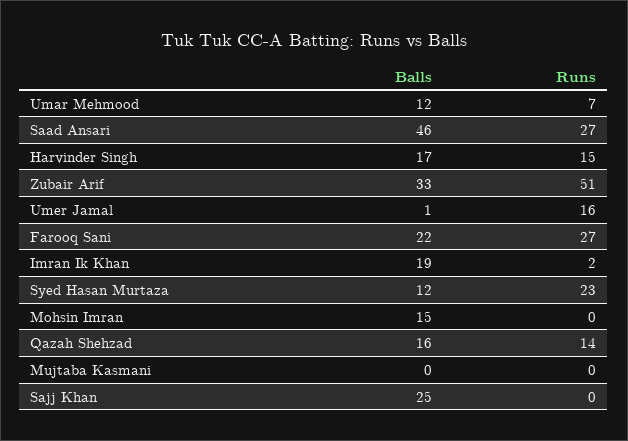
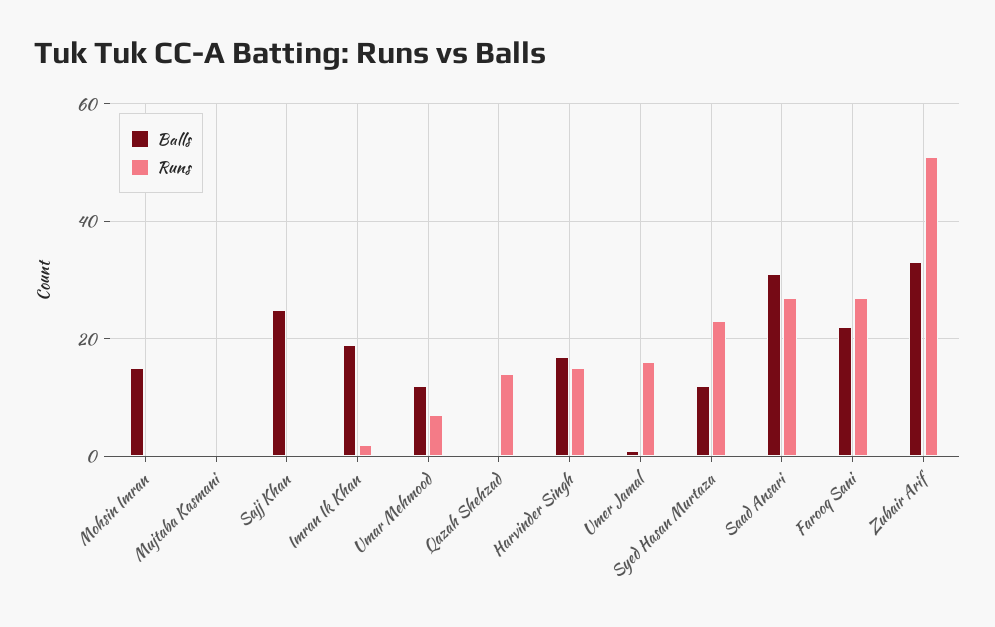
Balls, Saad Ansari: 46 -> 30
Balls, Qazah Shehzad: 16 -> 0

